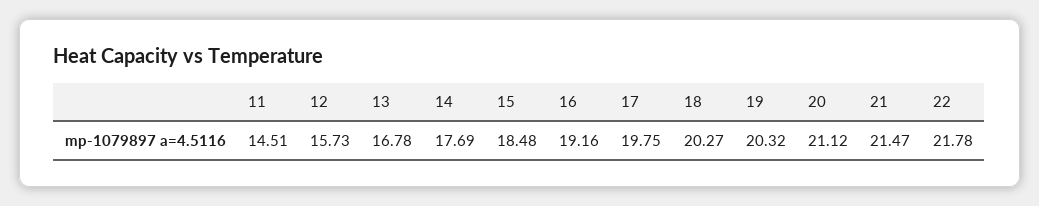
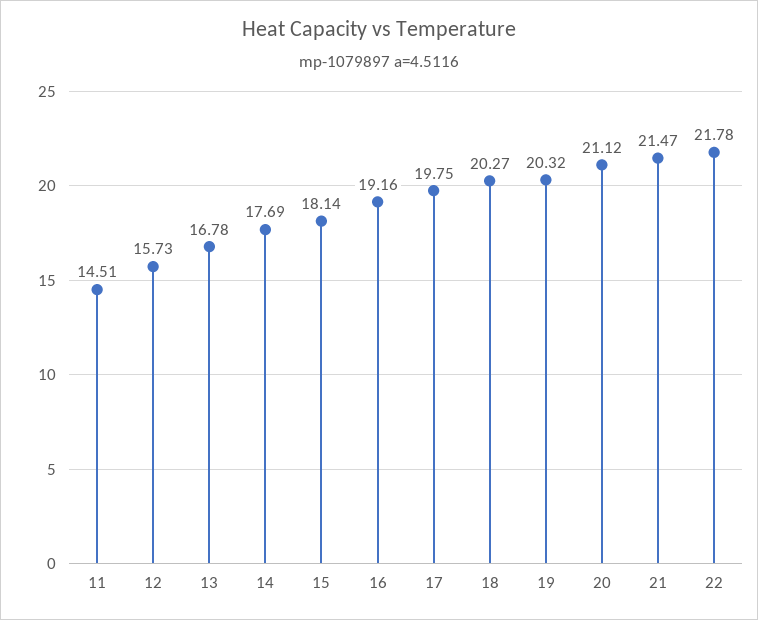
15: 18.48 -> 18.14

